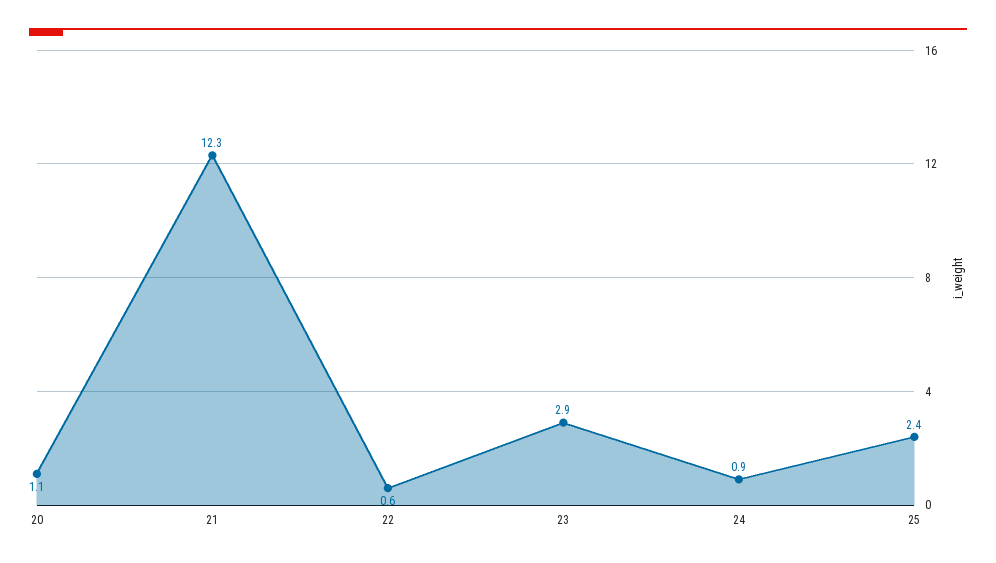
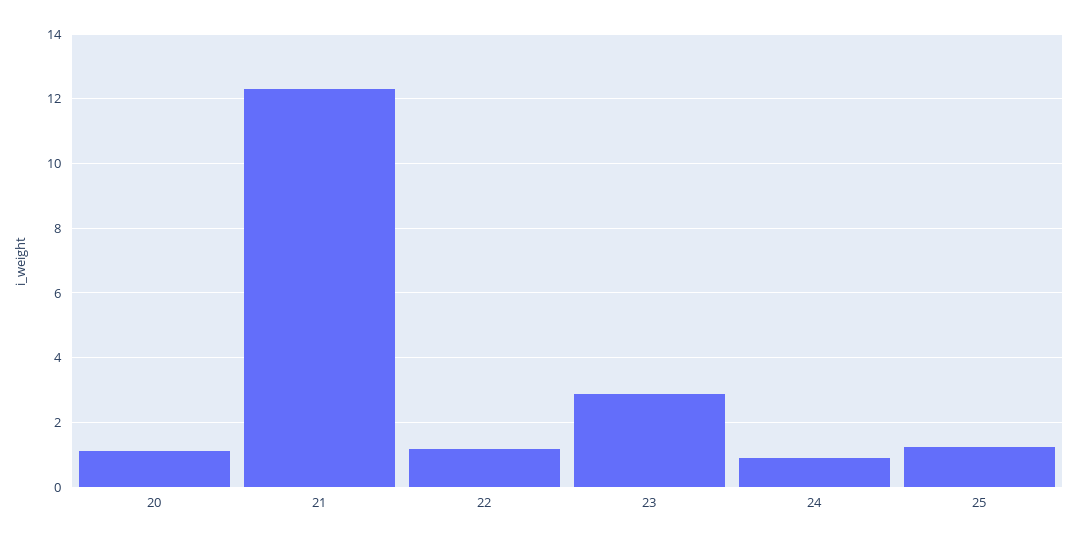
22: 0.6 -> 1.2
25: 2.4 -> 1.2

